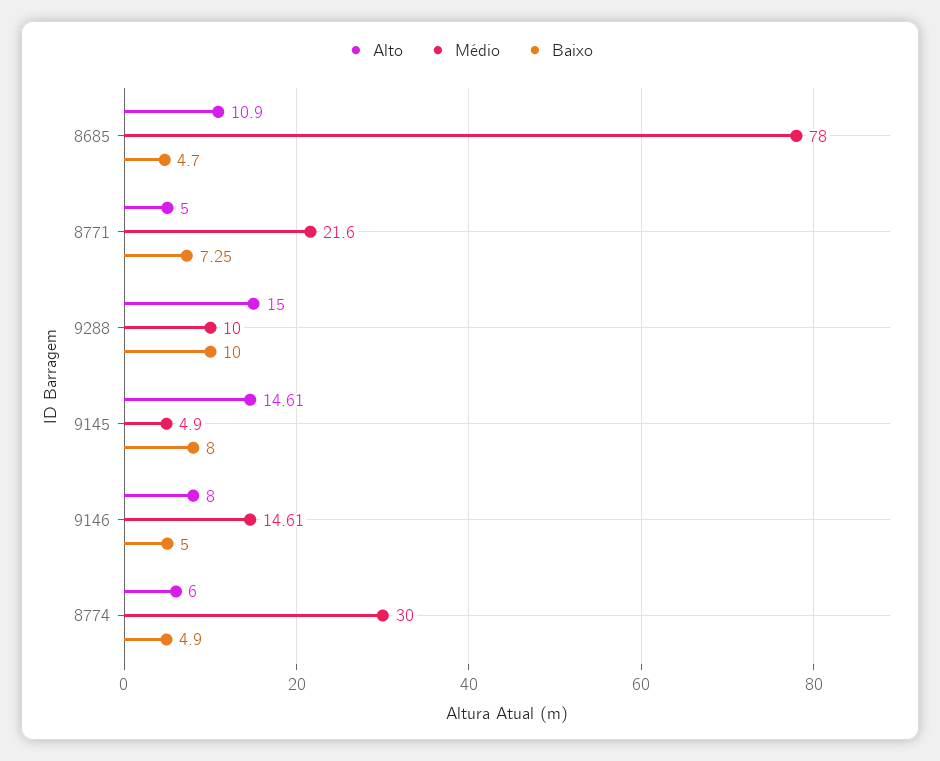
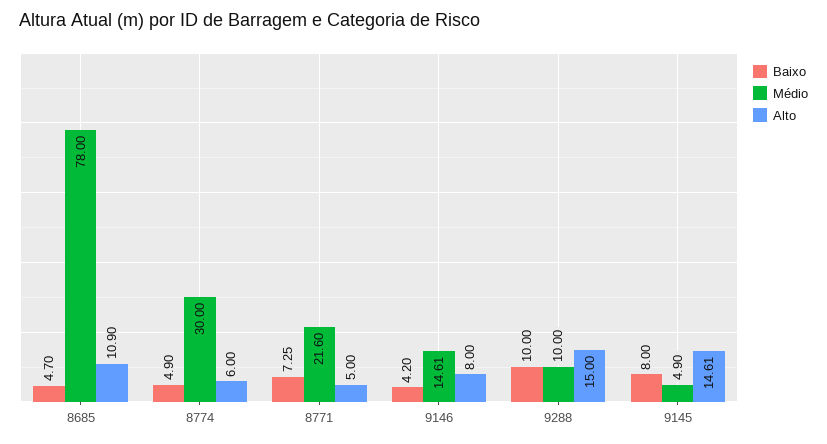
Baixo, 9146: 5 -> 4.2

